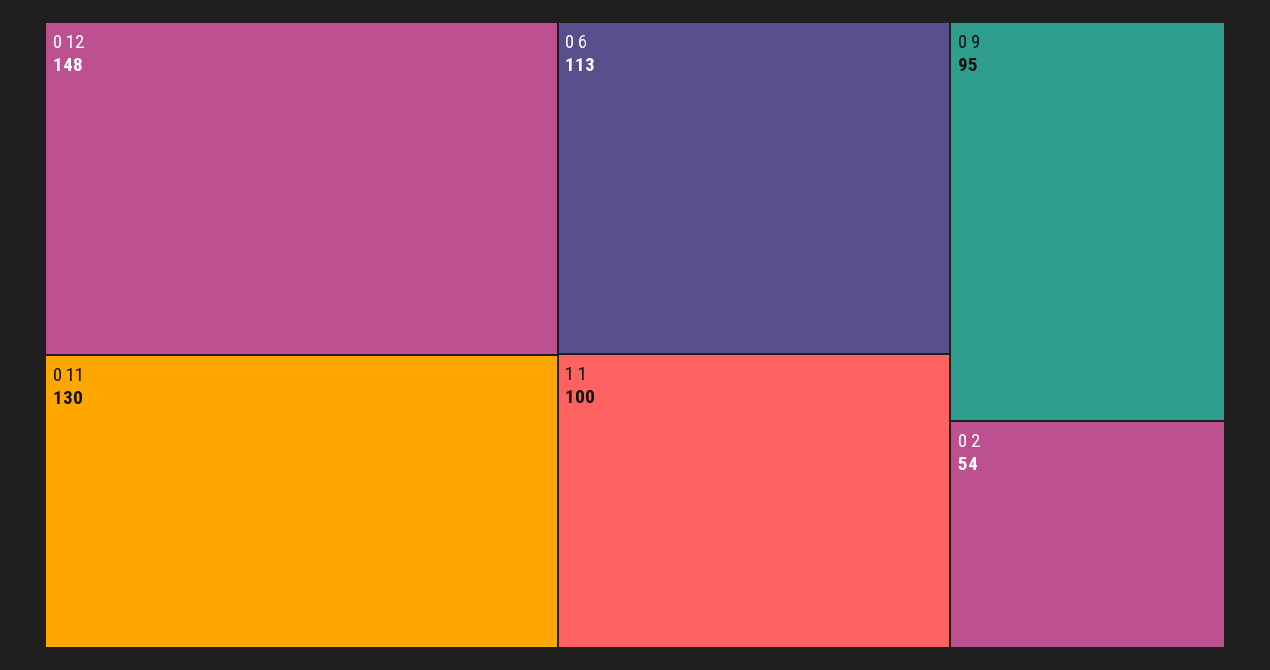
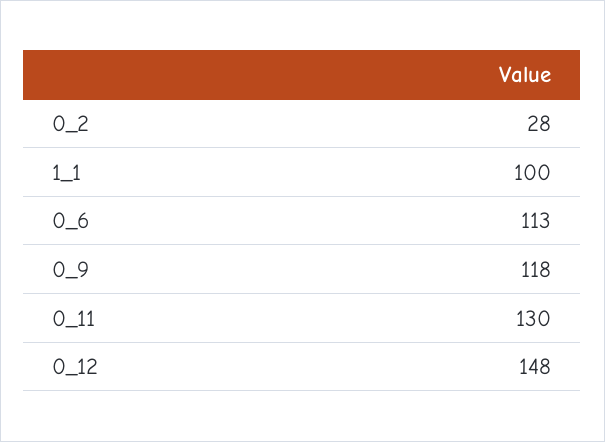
0 9: 95 -> 118
0 2: 54 -> 28

